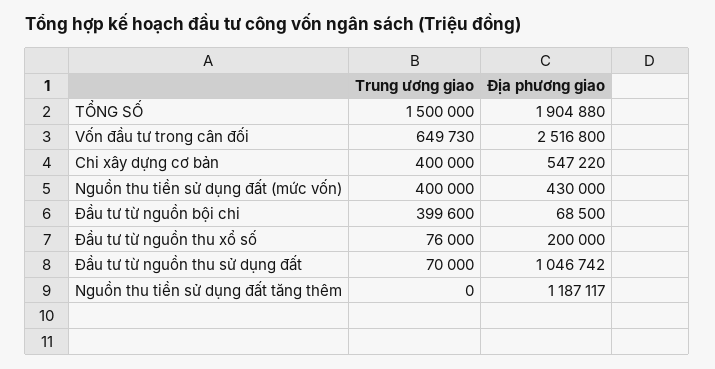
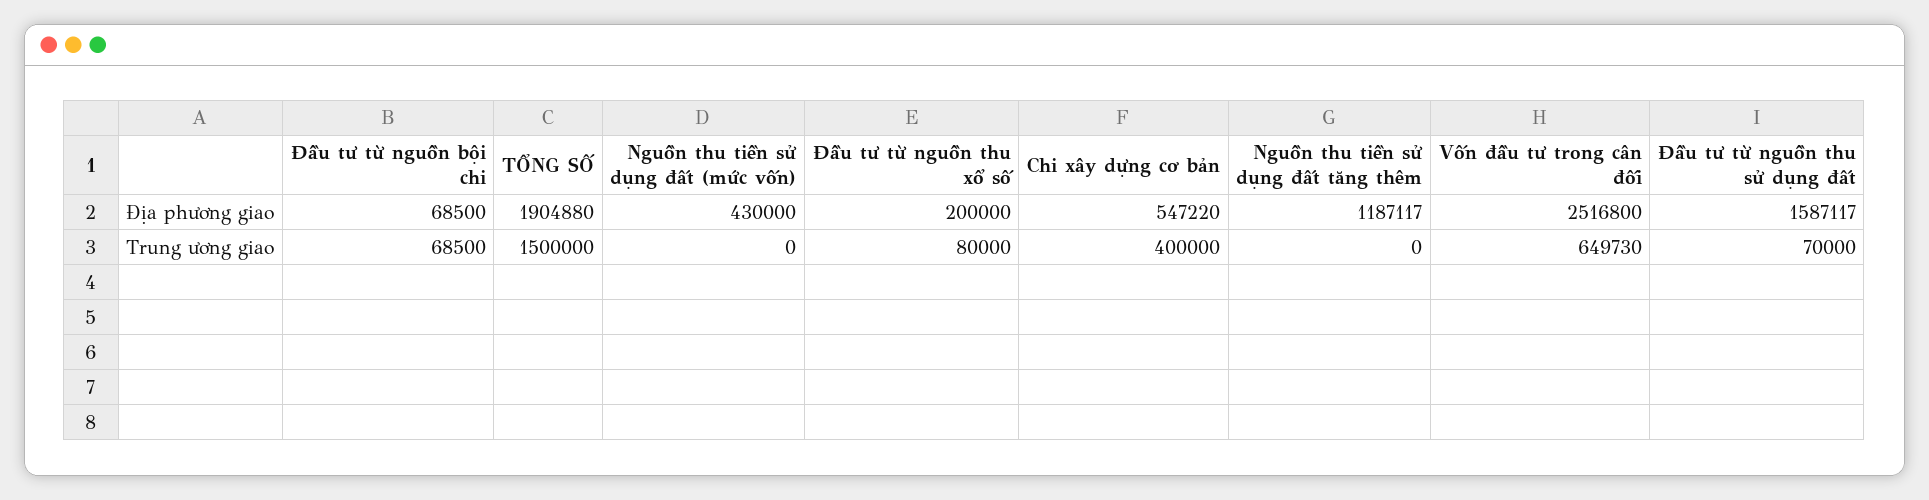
Trung ương giao, Nguồn thu tiền sử dụng đất (mức vốn): 400000 -> 0
Trung ương giao, Đầu tư từ nguồn bội chi: 399600 -> 68500
Trung ương giao, Đầu tư từ nguồn thu xổ số: 76000 -> 80000
Địa phương giao, Đầu tư từ nguồn thu sử dụng đất: 1046742 -> 1587117

